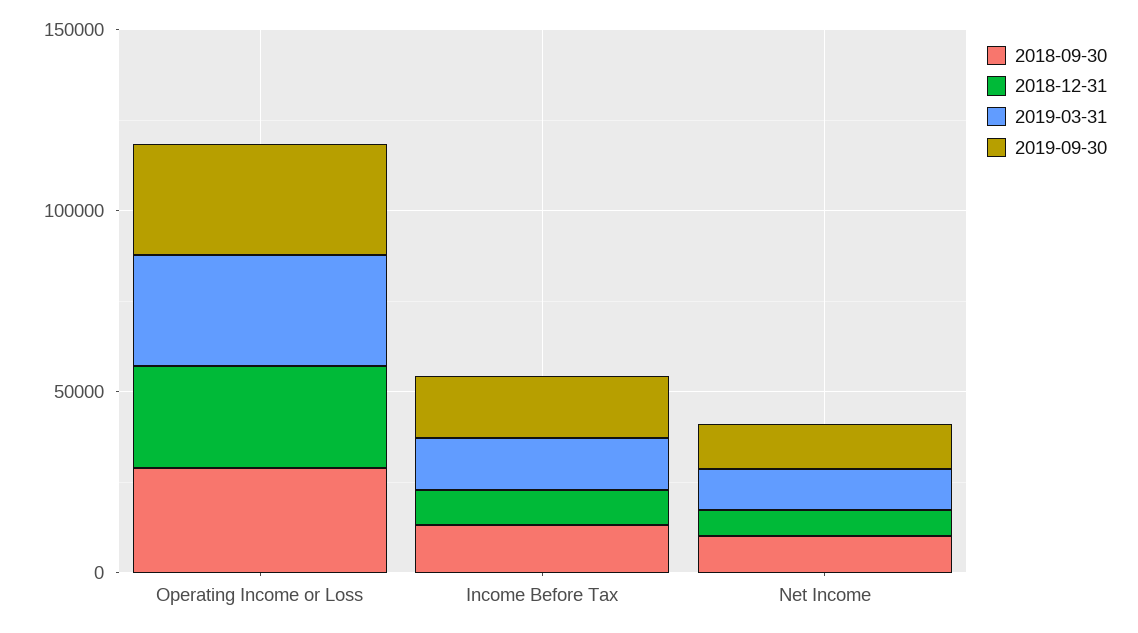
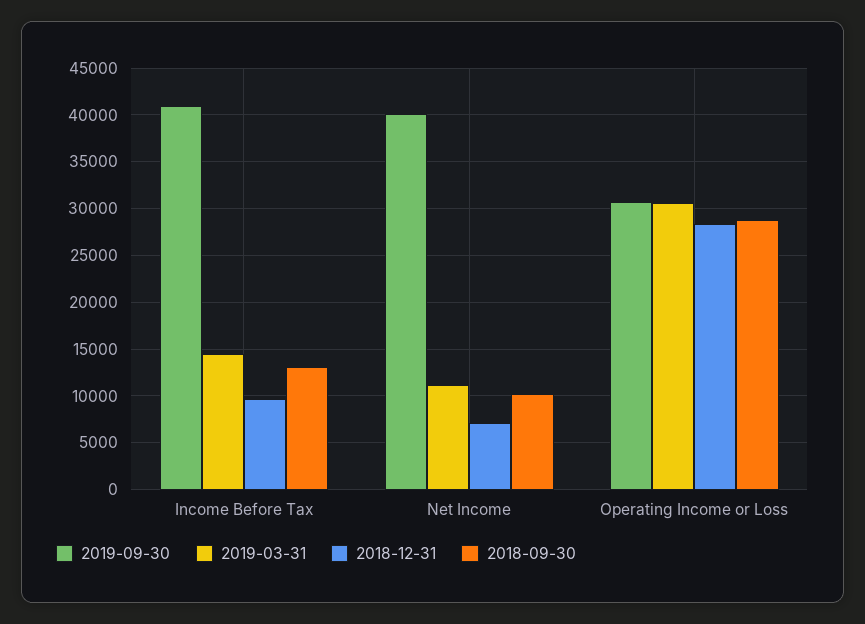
2019-09-30, Income Before Tax: 20000 -> 41000
2019-09-30, Net Income: 10000 -> 40000

